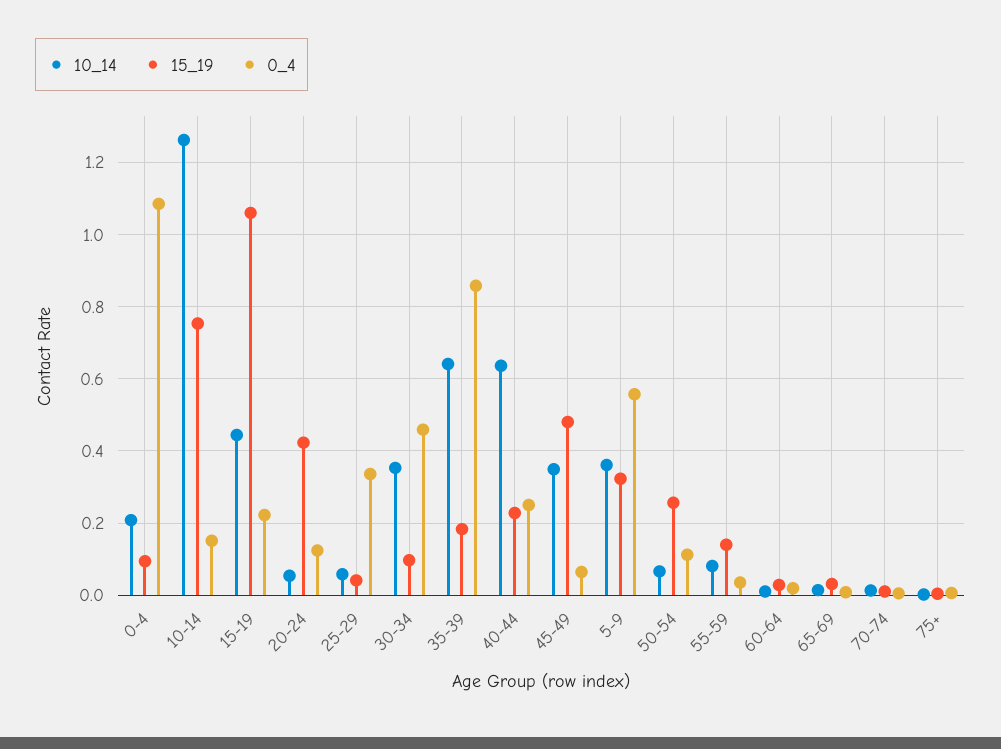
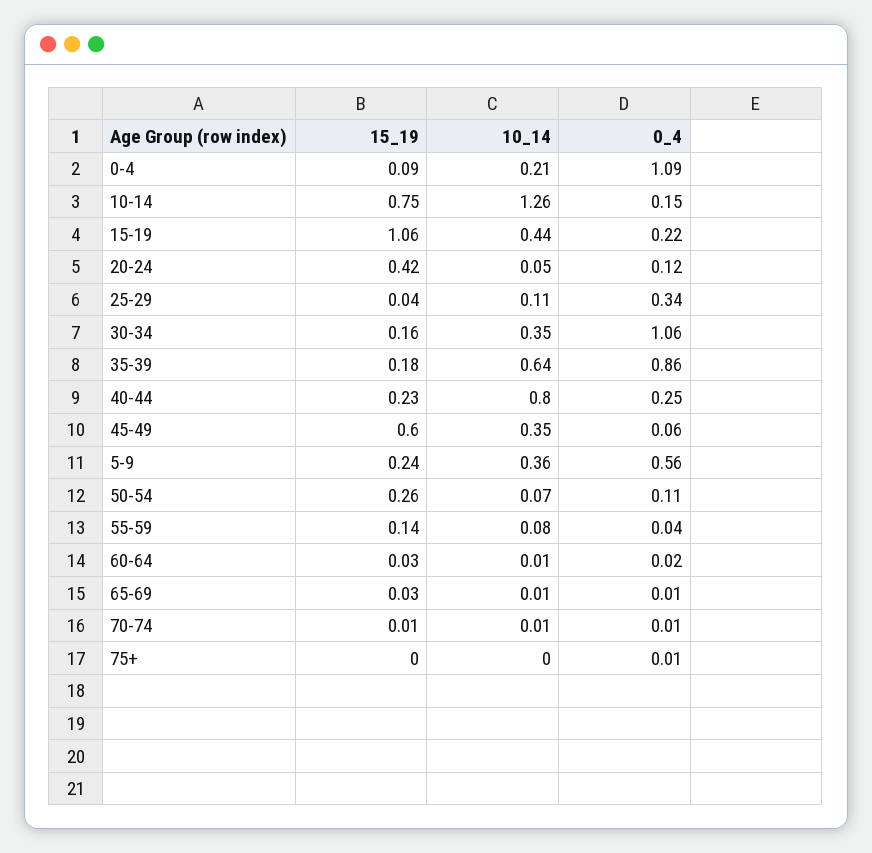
10_14, 25-29: 0.06 -> 0.11
15_19, 30-34: 0.1 -> 0.16
0_4, 30-34: 0.46 -> 1.06
10_14, 40-44: 0.64 -> 0.8
15_19, 45-49: 0.48 -> 0.6
15_19, 5-9: 0.32 -> 0.24

